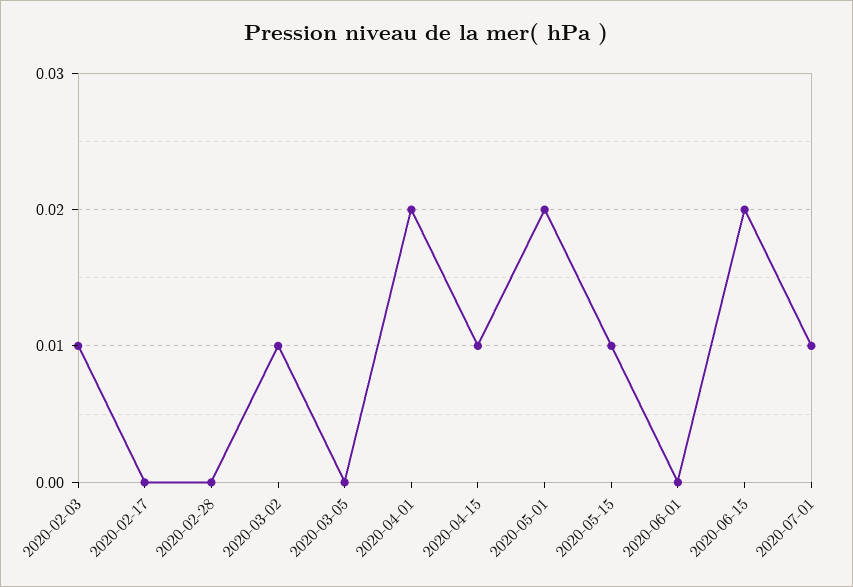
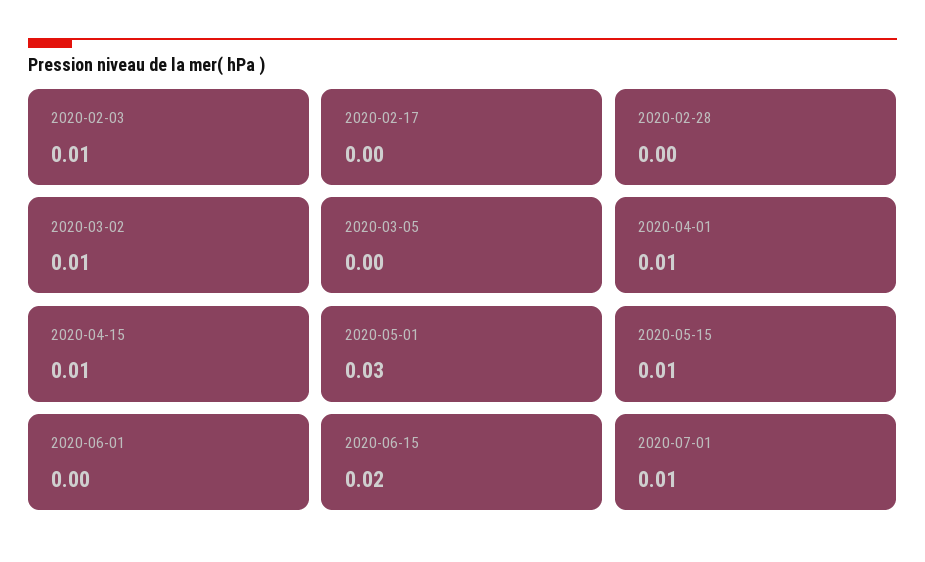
2020-04-01: 0.02 -> 0.01
2020-05-01: 0.02 -> 0.03

